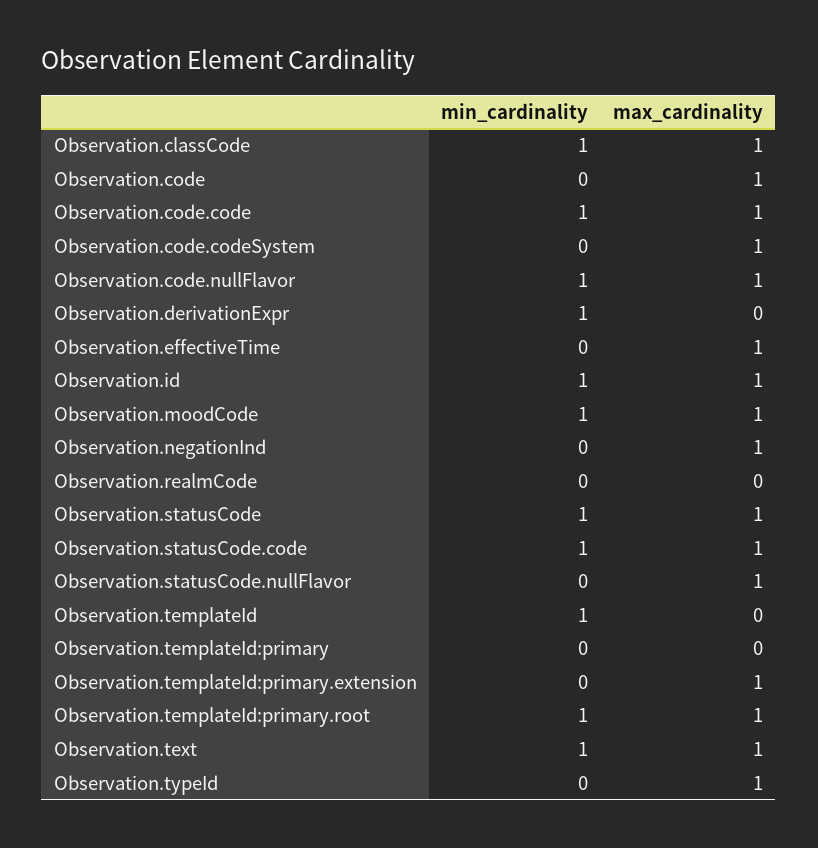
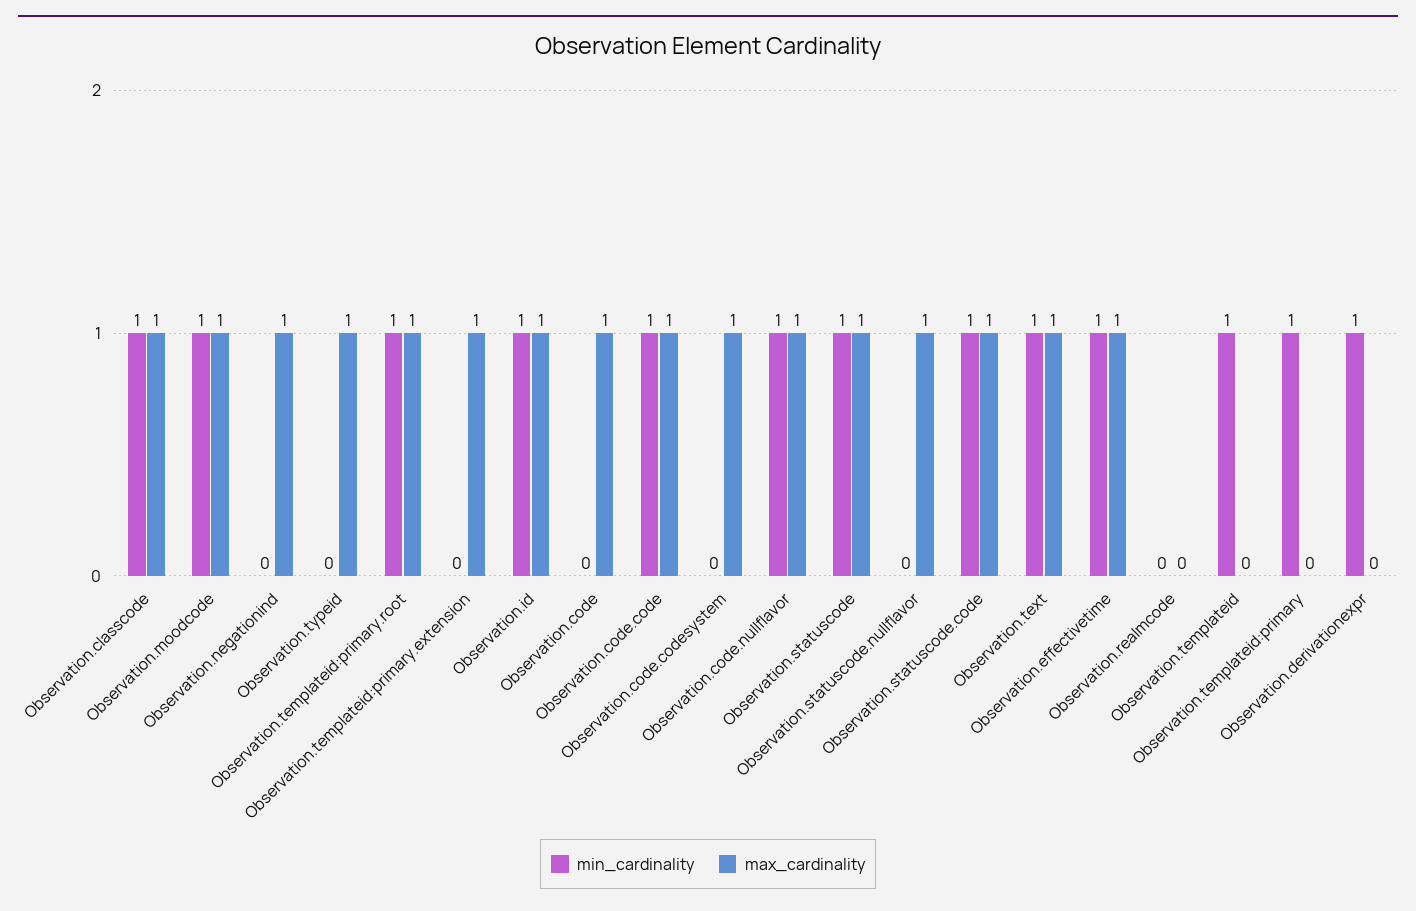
min_cardinality, Observation.effectiveTime: 0 -> 1
min_cardinality, Observation.templateId:primary: 0 -> 1

